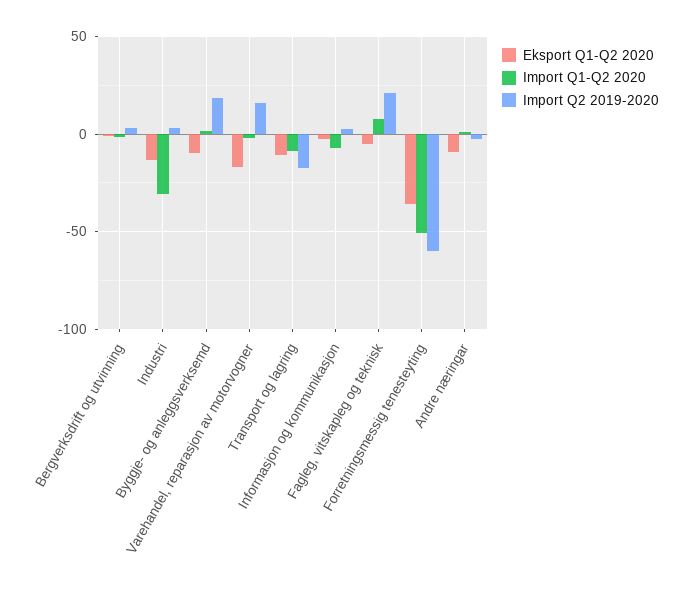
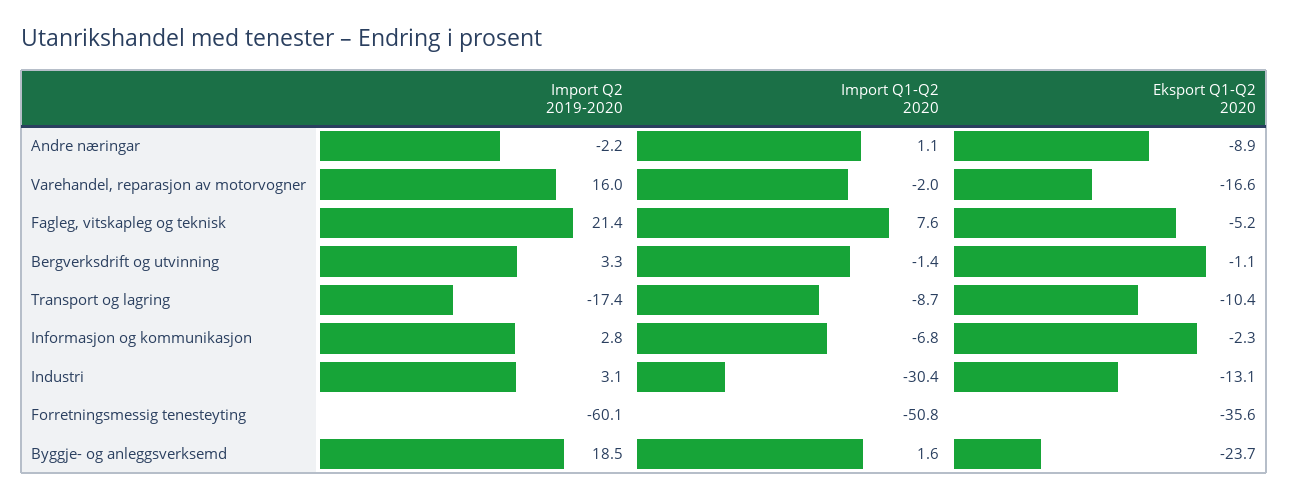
Eksport Q1-Q2 2020, Byggje- og anleggsverksemd: -10 -> -23.7

